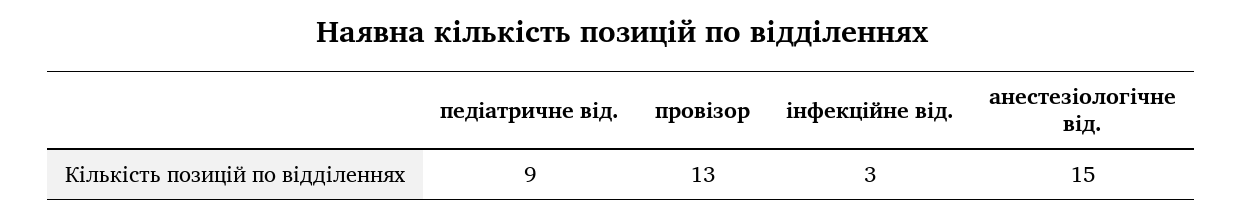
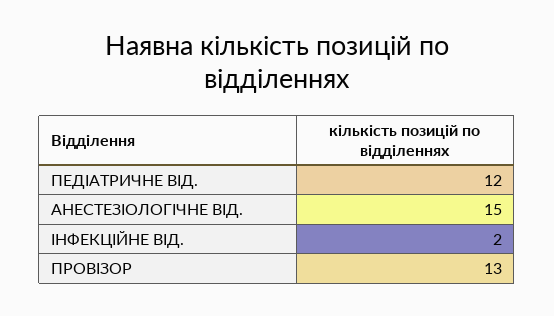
педіатричне від.: 9 -> 12
інфекційне від.: 3 -> 2

